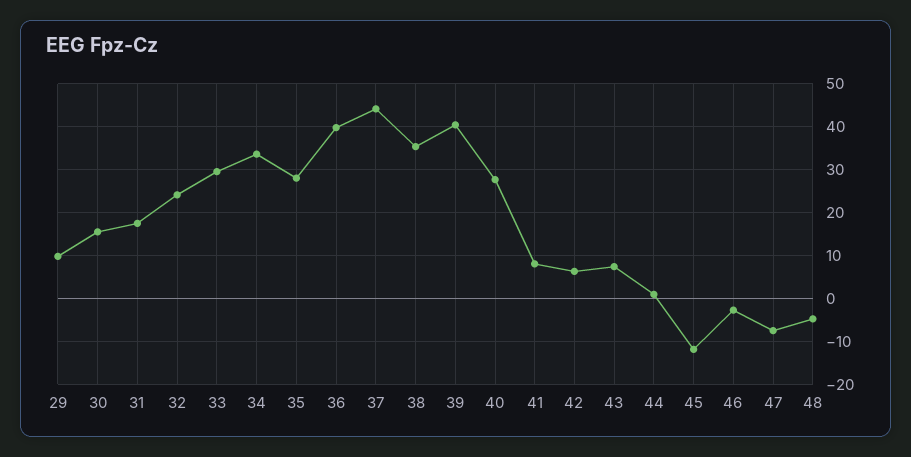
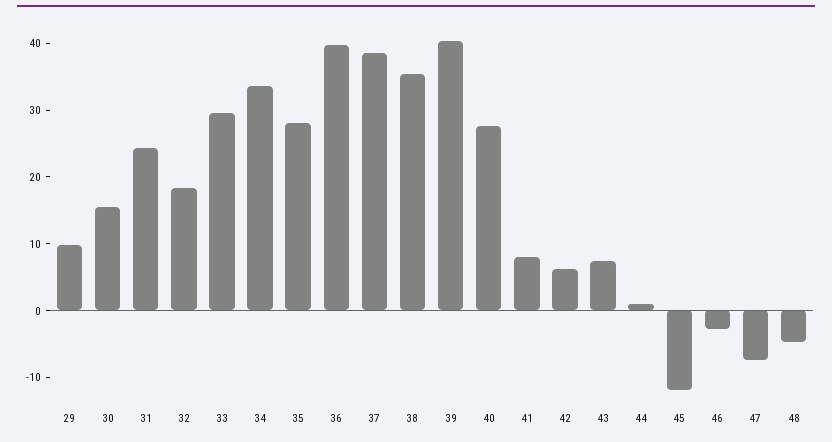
31: 18 -> 24
32: 24 -> 18
37: 44 -> 38

